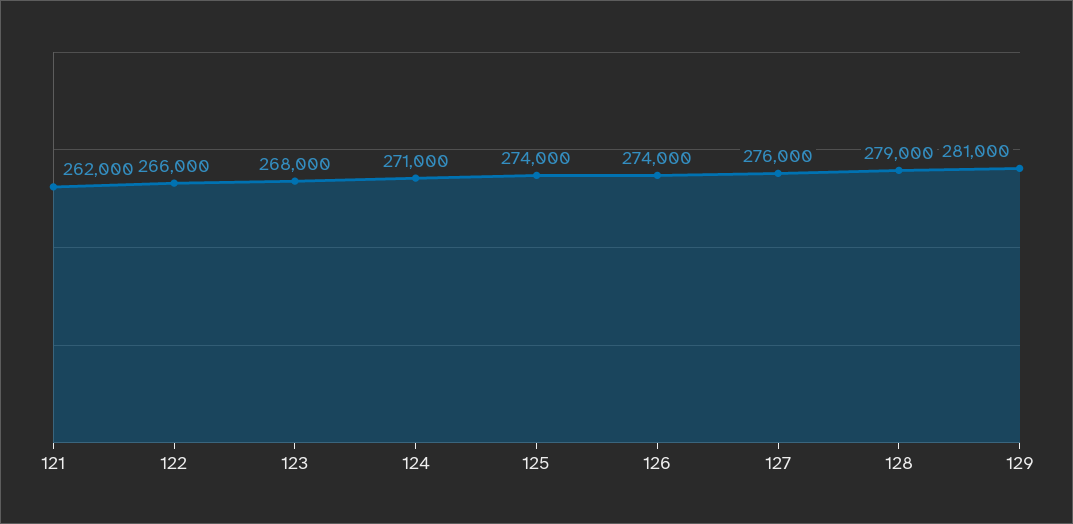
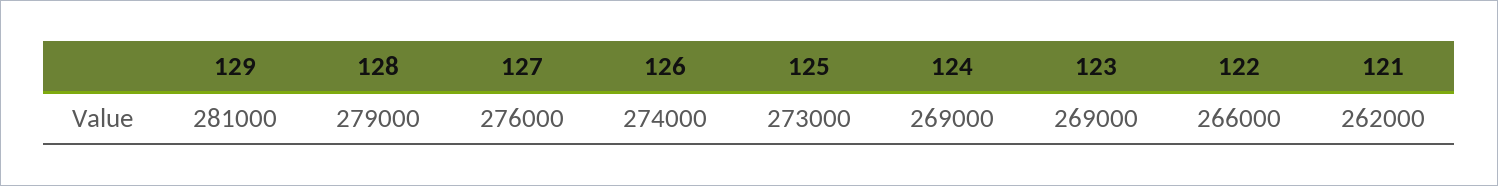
123: 268000 -> 269000
124: 271000 -> 269000
125: 274000 -> 273000

